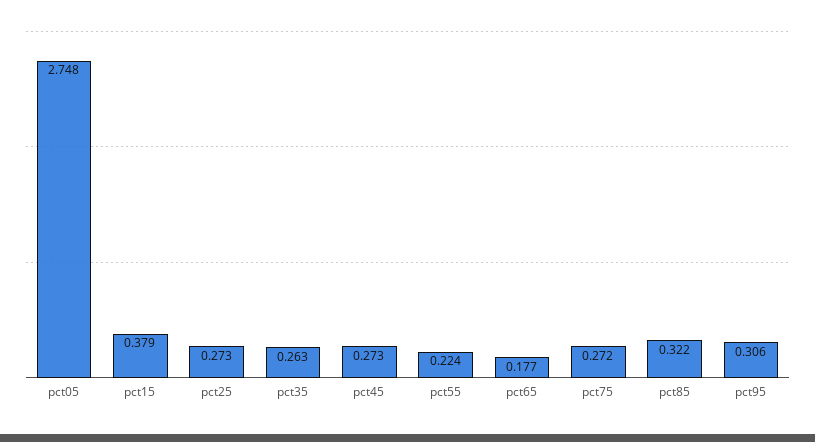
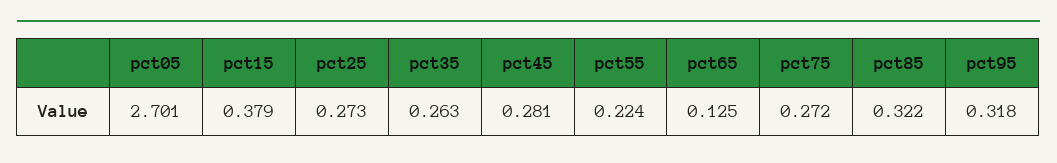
pct05: 2.748 -> 2.701
pct45: 0.273 -> 0.281
pct65: 0.177 -> 0.125
pct95: 0.306 -> 0.318

